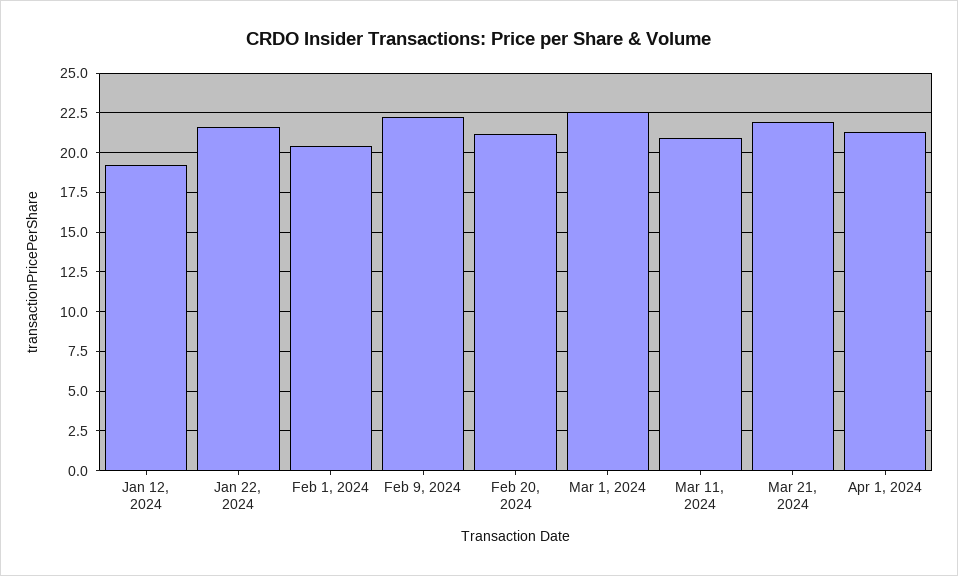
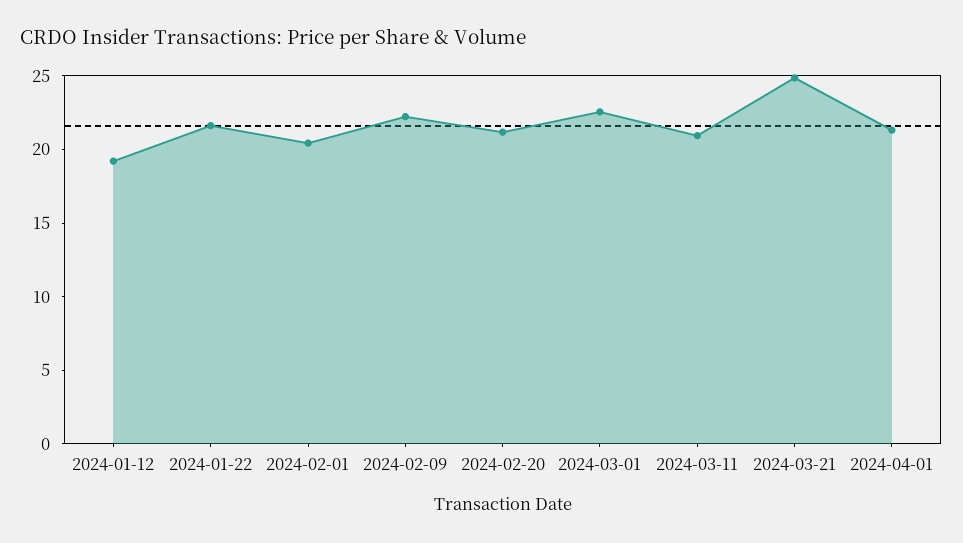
Mar 21, 2024: 22 -> 25

